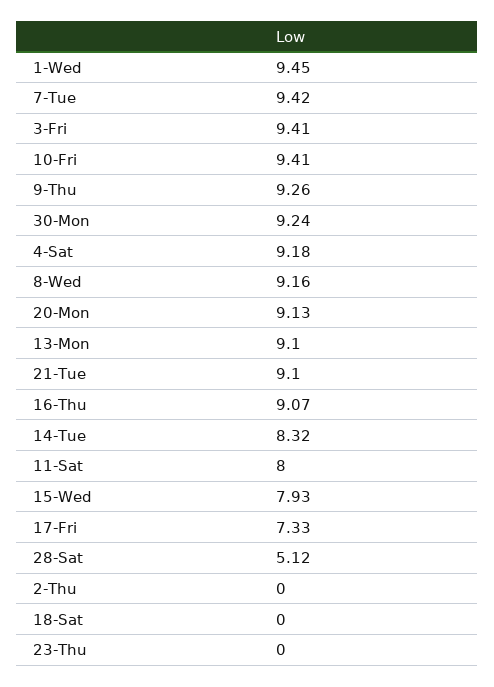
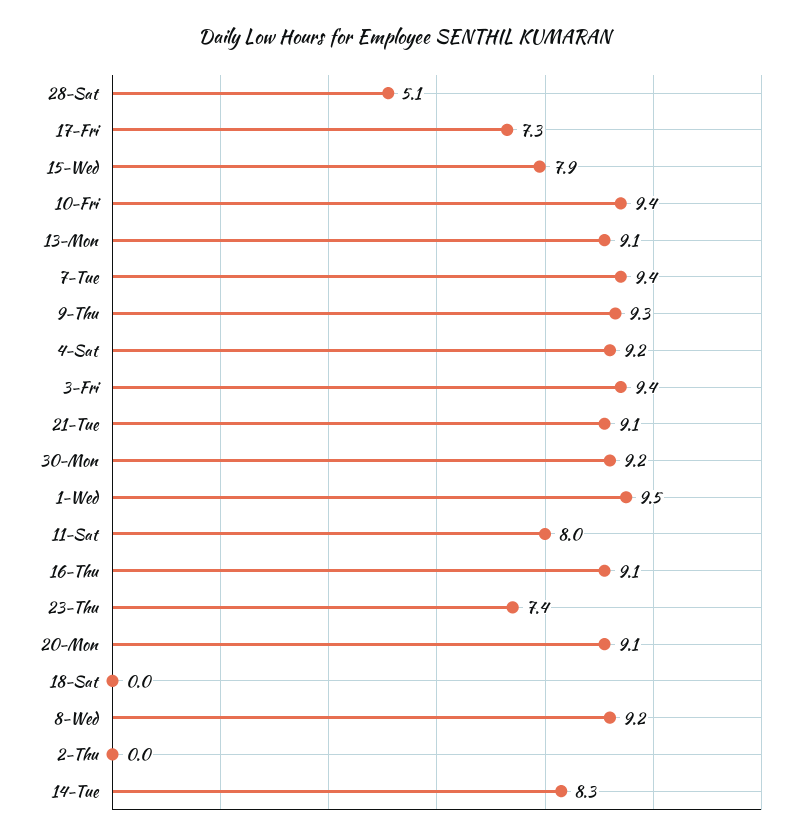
23-Thu: 0 -> 7.4

